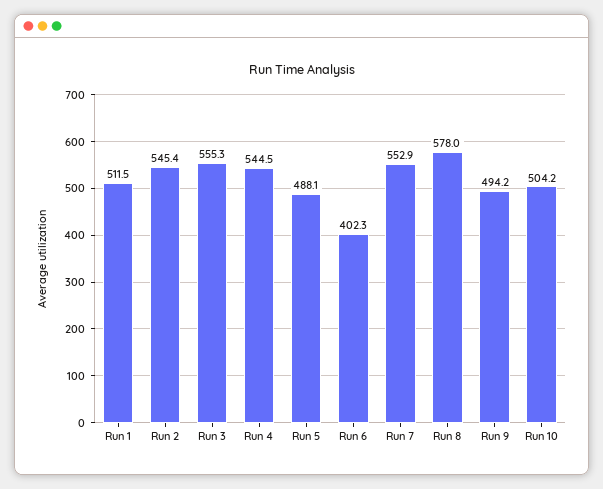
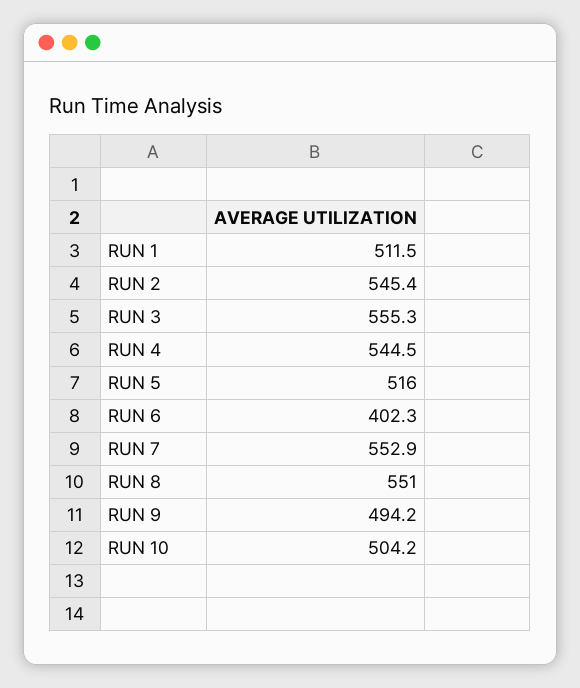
Run 5: 488.1 -> 516
Run 8: 578 -> 551

